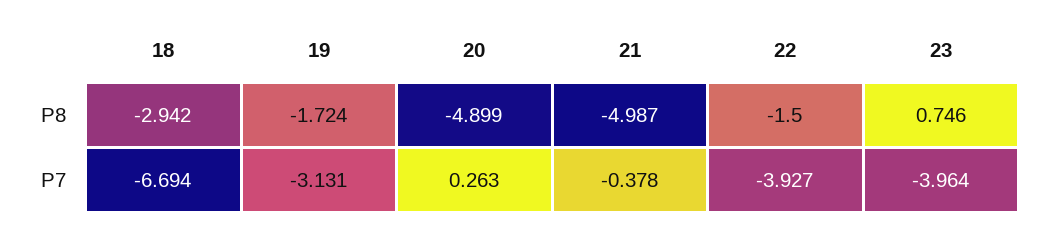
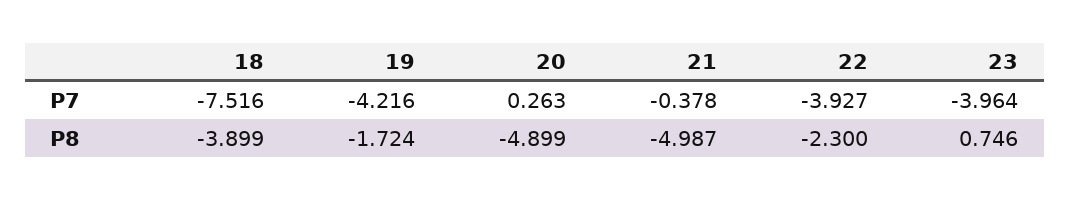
18, P8: -2.942 -> -3.899
22, P8: -1.5 -> -2.3
18, P7: -6.694 -> -7.516
19, P7: -3.131 -> -4.216

